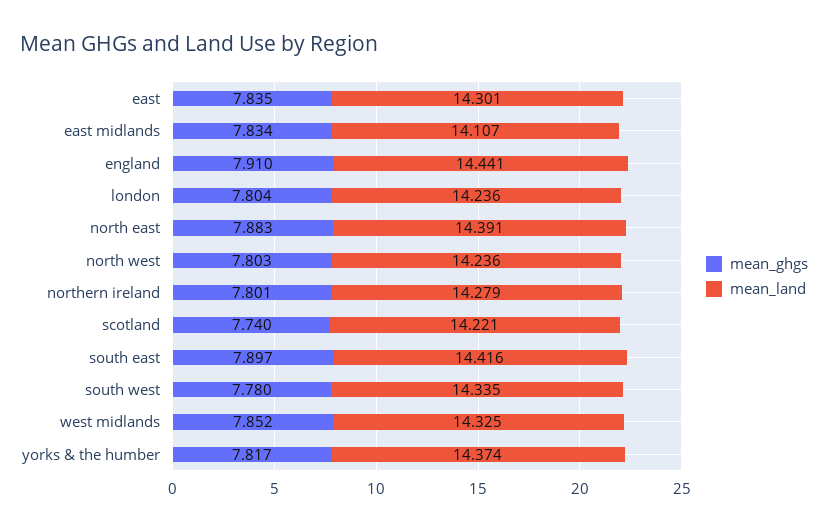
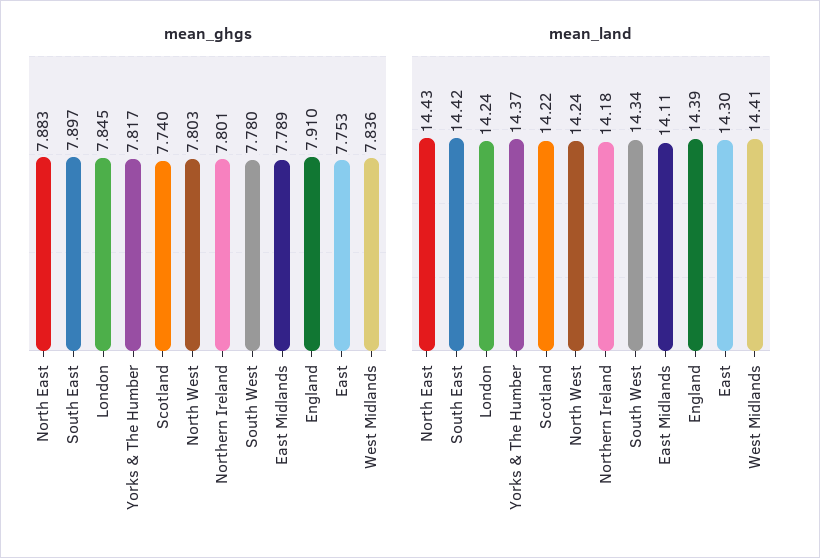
mean_ghgs, east: 7.835 -> 7.753
mean_ghgs, east midlands: 7.834 -> 7.789
mean_land, england: 14.441 -> 14.39
mean_ghgs, london: 7.804 -> 7.845
mean_land, north east: 14.391 -> 14.43
mean_land, northern ireland: 14.279 -> 14.18
mean_ghgs, west midlands: 7.852 -> 7.836
mean_land, west midlands: 14.325 -> 14.41

